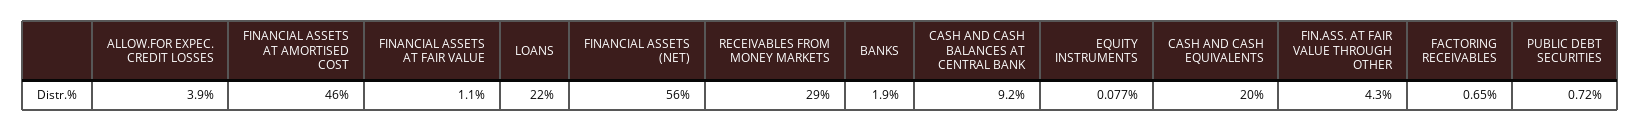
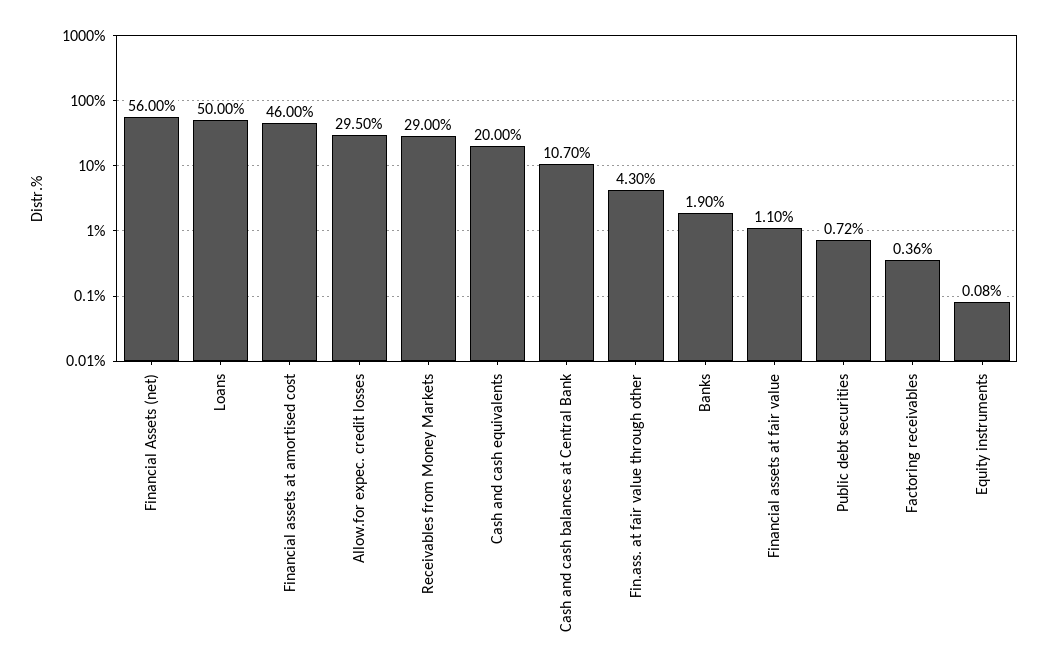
ALLOW.FOR EXPEC. CREDIT LOSSES: 3.9 -> 29.5
LOANS: 22 -> 50
CASH AND CASH BALANCES AT CENTRAL BANK: 9.2 -> 10.7
FACTORING RECEIVABLES: 0.65 -> 0.36

